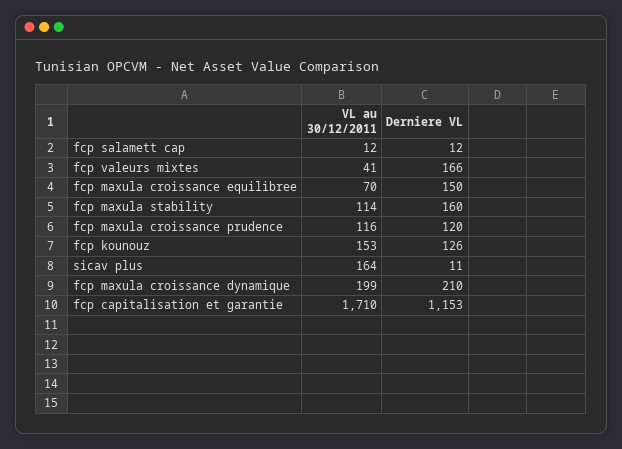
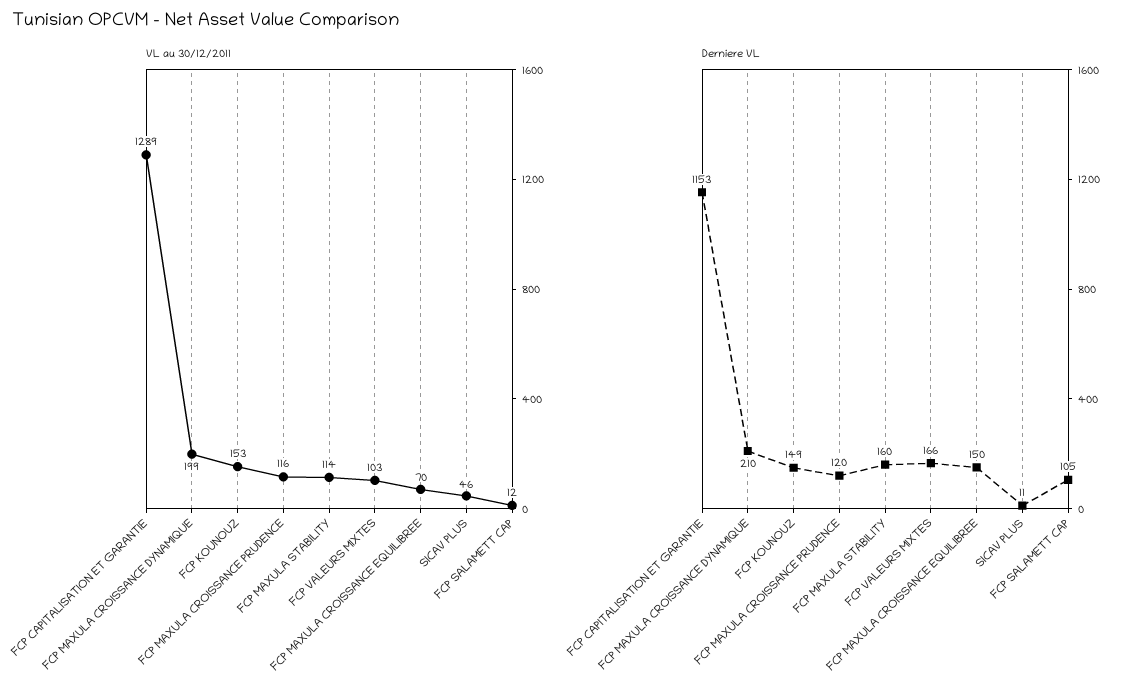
Derniere VL, fcp salamett cap: 12 -> 105
VL au 30/12/2011, fcp valeurs mixtes: 41 -> 103
Derniere VL, fcp kounouz: 126 -> 149
VL au 30/12/2011, sicav plus: 164 -> 46
VL au 30/12/2011, fcp capitalisation et garantie: 1710 -> 1289

